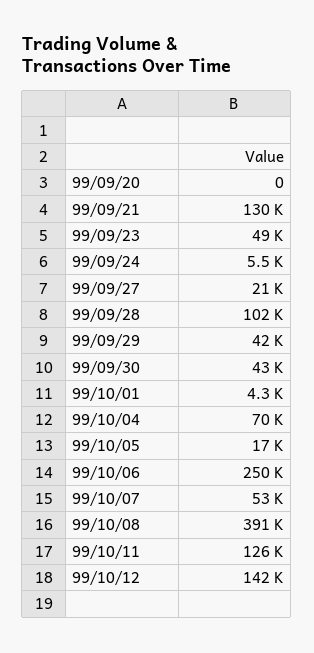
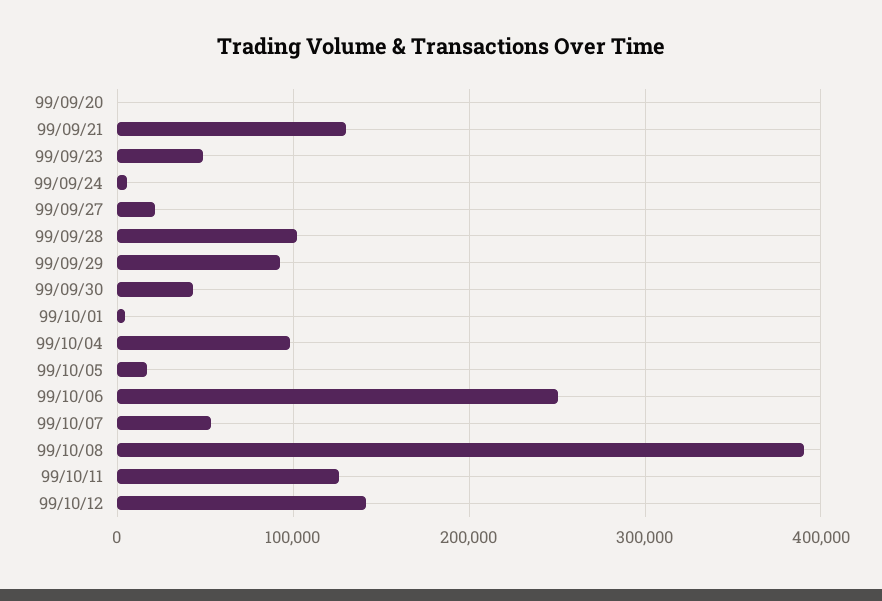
99/09/29: 42000 -> 90000
99/10/04: 70000 -> 100000

